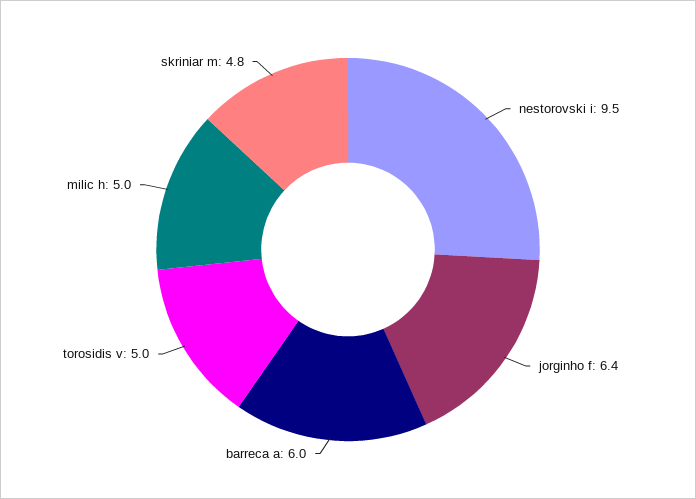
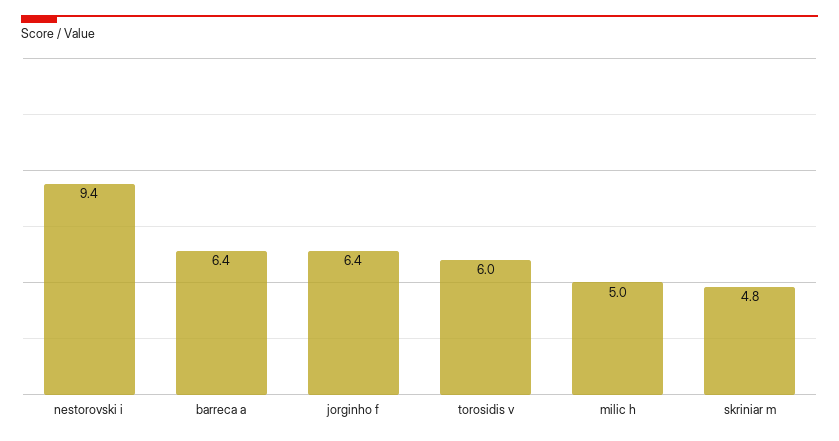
nestorovski i: 9.5 -> 9.4
barreca a: 6 -> 6.4
torosidis v: 5 -> 6

